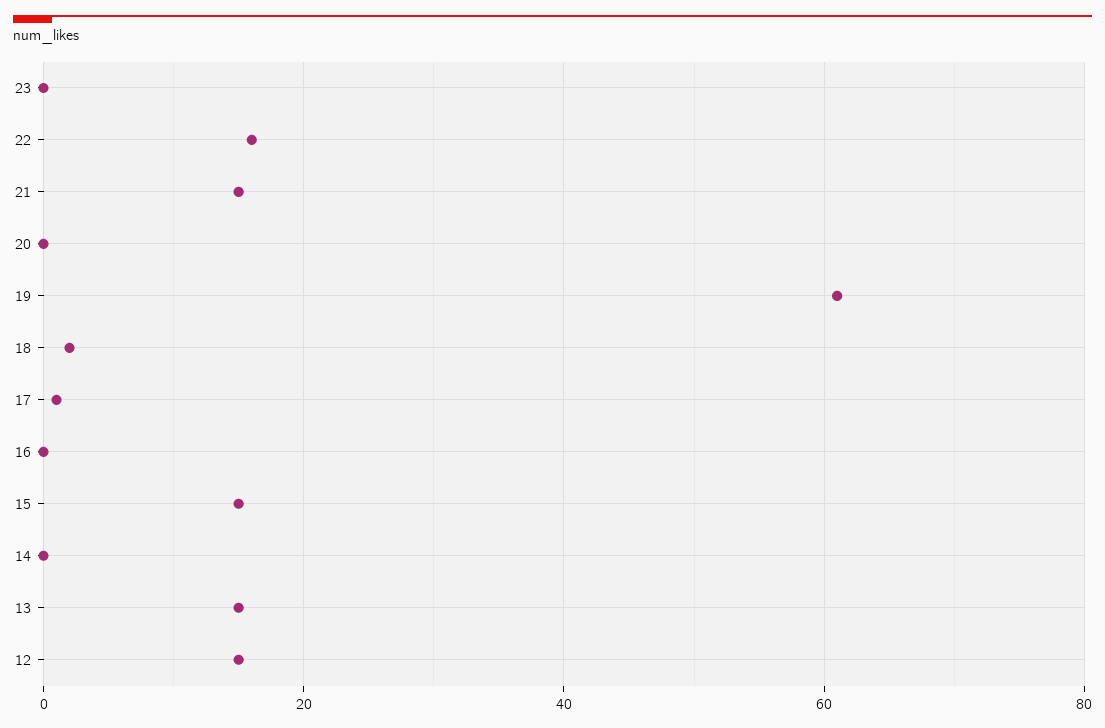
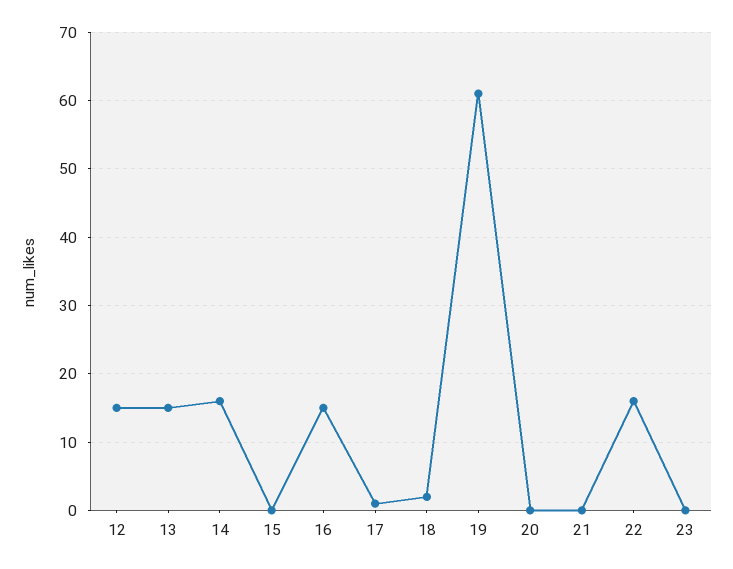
21: 15 -> 0
16: 0 -> 15
15: 15 -> 0
14: 0 -> 16

